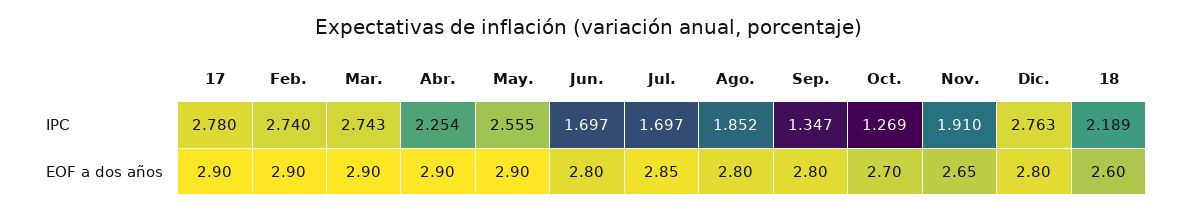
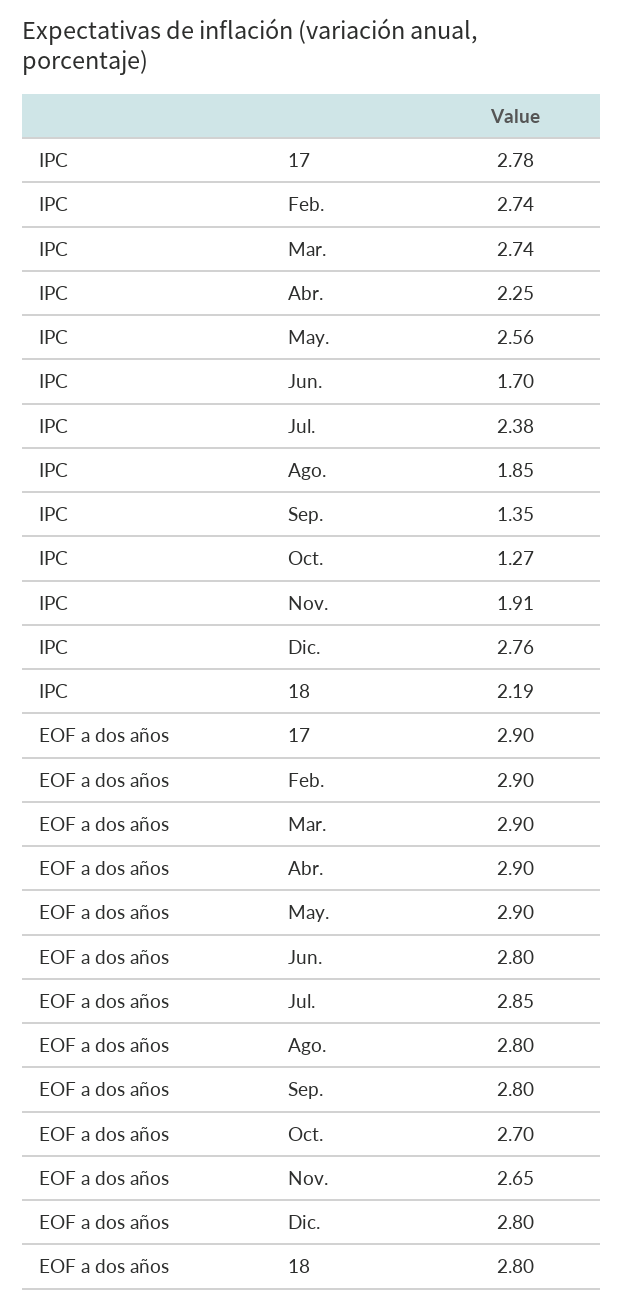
Jul., IPC: 1.697 -> 2.38
18, EOF a dos años: 2.6 -> 2.8

